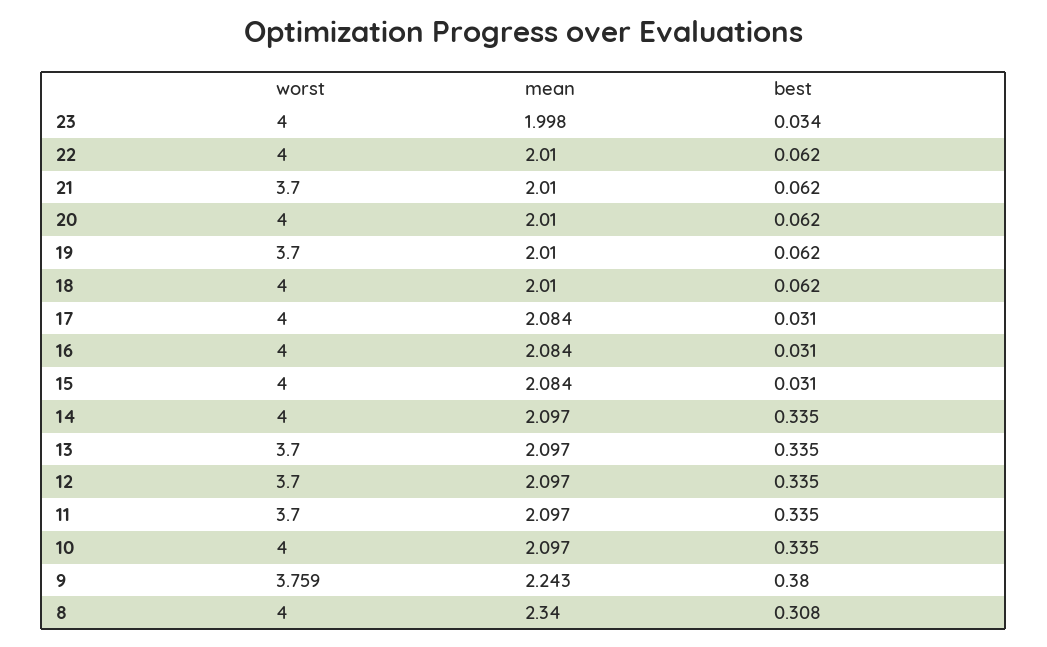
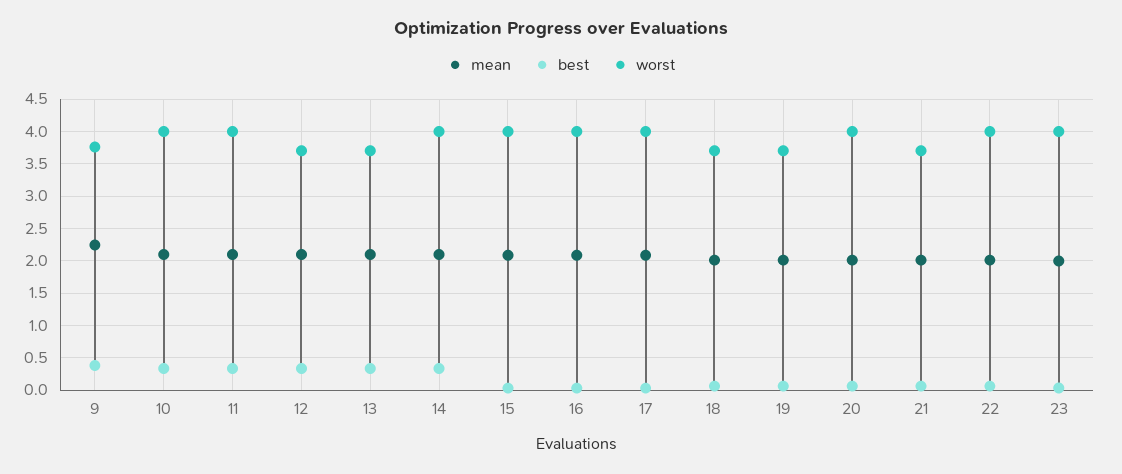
worst, 18: 4 -> 3.7
worst, 11: 3.7 -> 4
worst, 8: 4 -> none
mean, 8: 2.34 -> none
best, 8: 0.308 -> none

